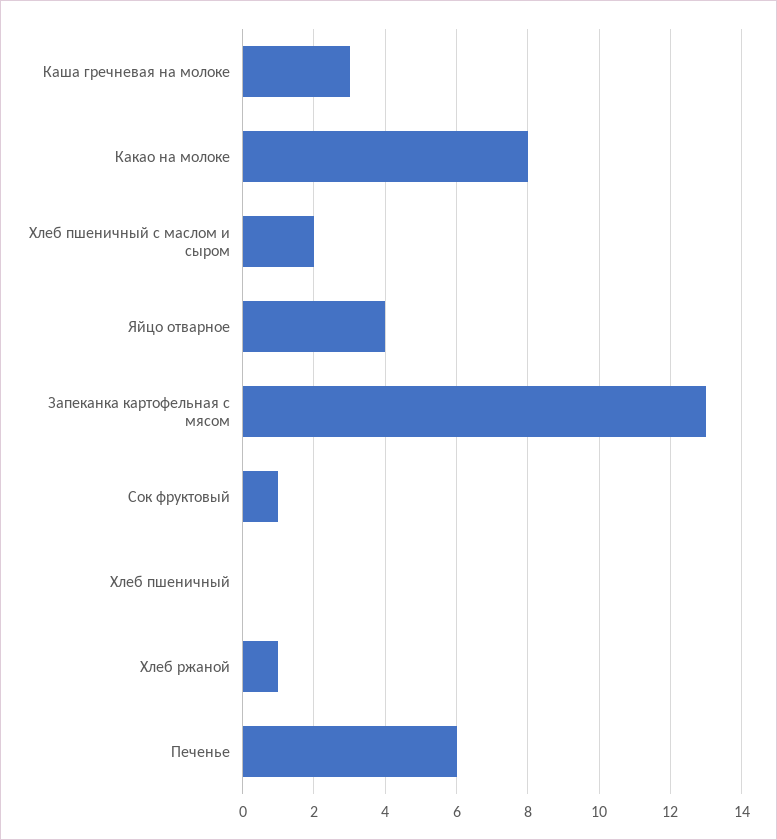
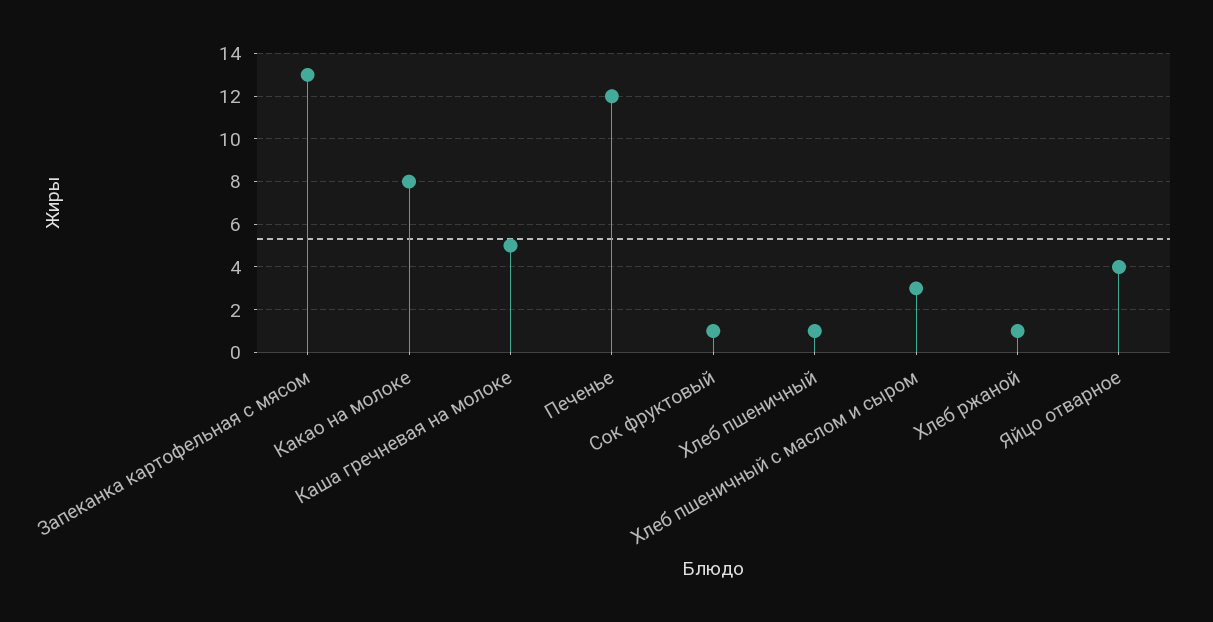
Каша гречневая на молоке: 3 -> 5
Хлеб пшеничный с маслом и сыром: 2 -> 3
Хлеб пшеничный: 0 -> 1
Печенье: 6 -> 12

